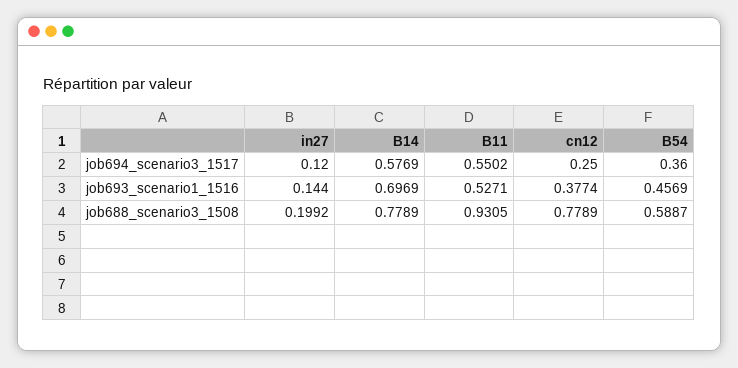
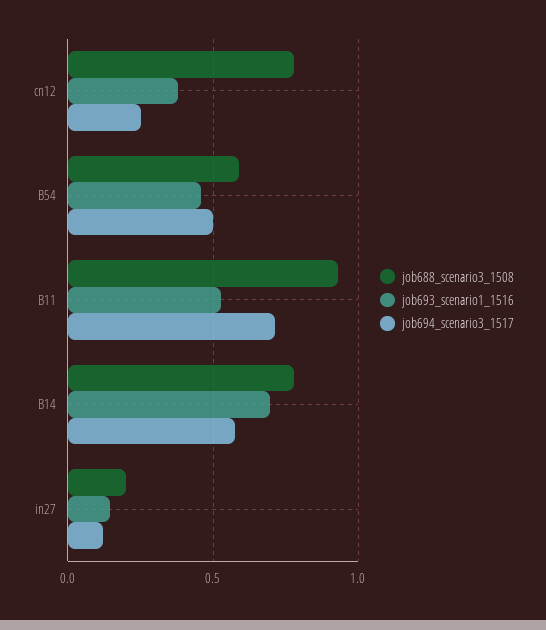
job694_scenario3_1517, B11: 0.5502 -> 0.7
job694_scenario3_1517, B54: 0.36 -> 0.5

